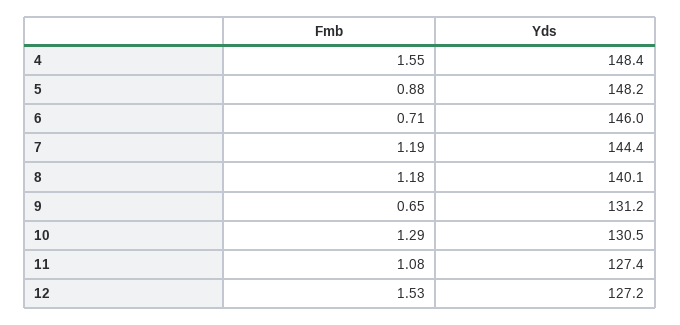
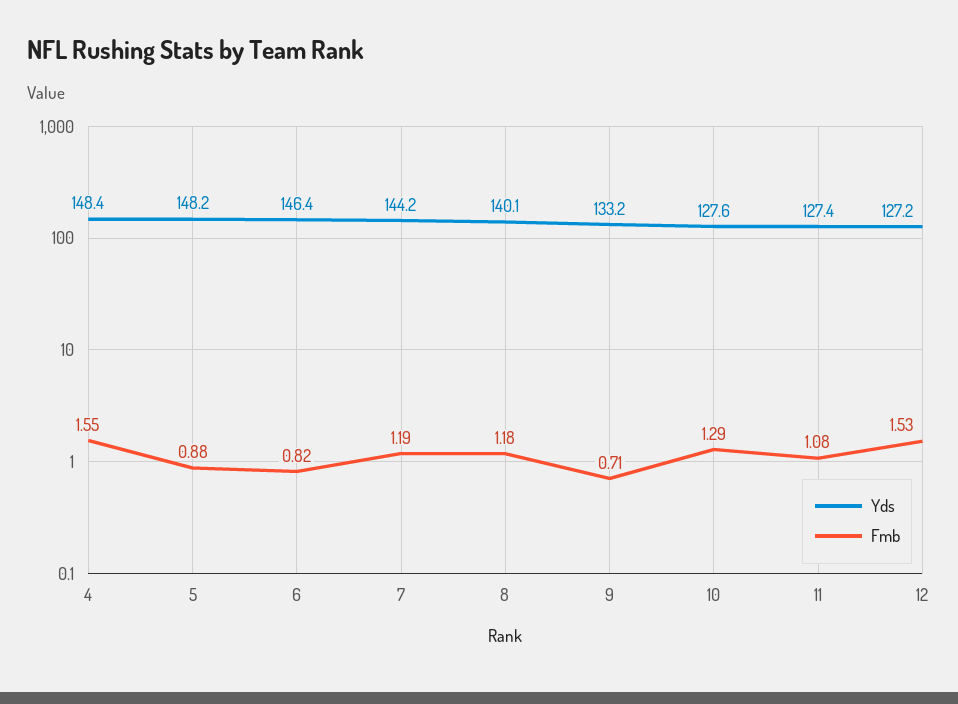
Fmb, 6: 0.71 -> 0.82
Yds, 6: 146 -> 146.4
Yds, 7: 144.4 -> 144.2
Fmb, 9: 0.65 -> 0.71
Yds, 9: 131.2 -> 133.2
Yds, 10: 130.5 -> 127.6

